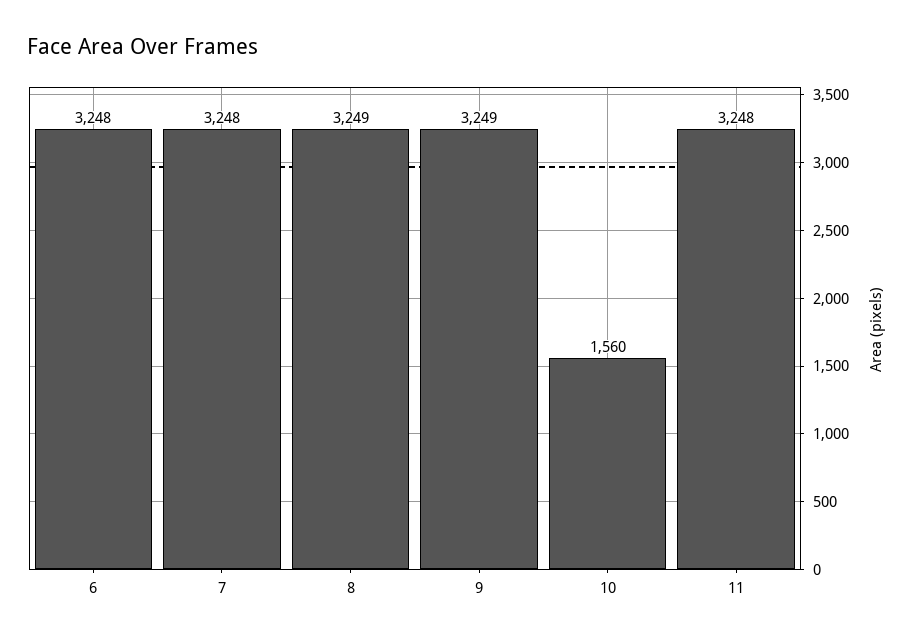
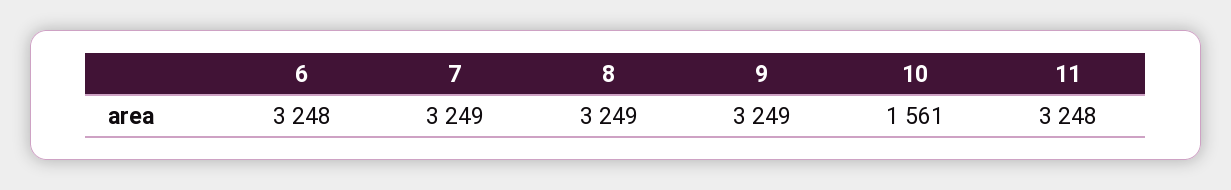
7: 3248 -> 3249
10: 1560 -> 1561

